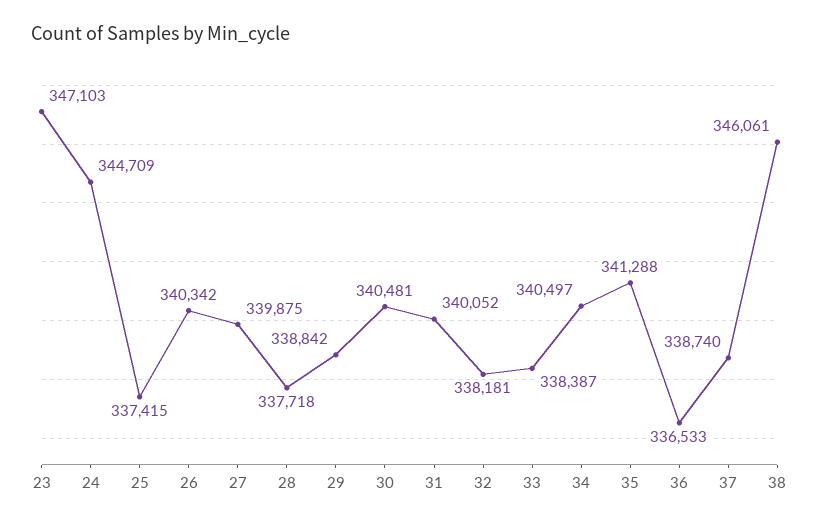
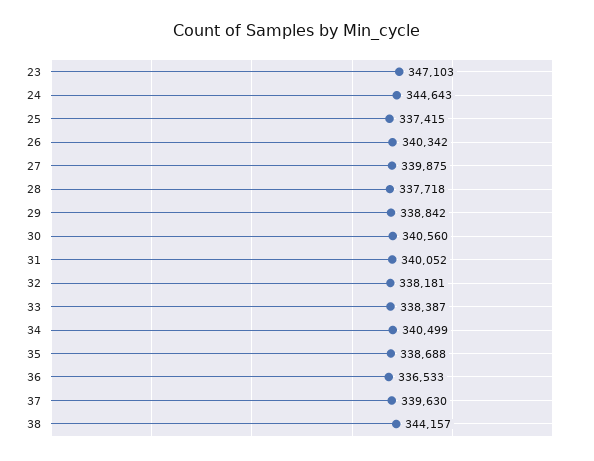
24: 344709 -> 344643
30: 340481 -> 340560
34: 340497 -> 340499
35: 341288 -> 338688
37: 338740 -> 339630
38: 346061 -> 344157

